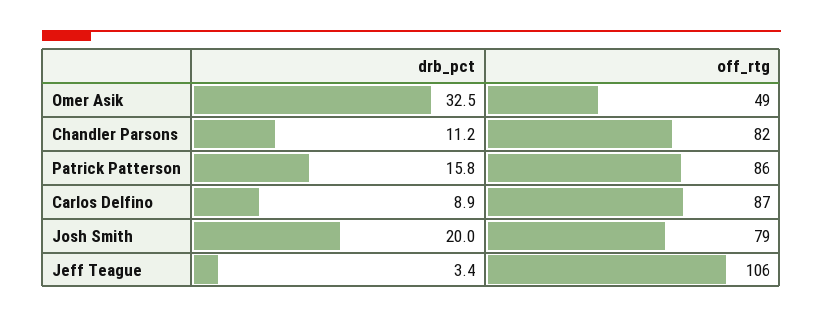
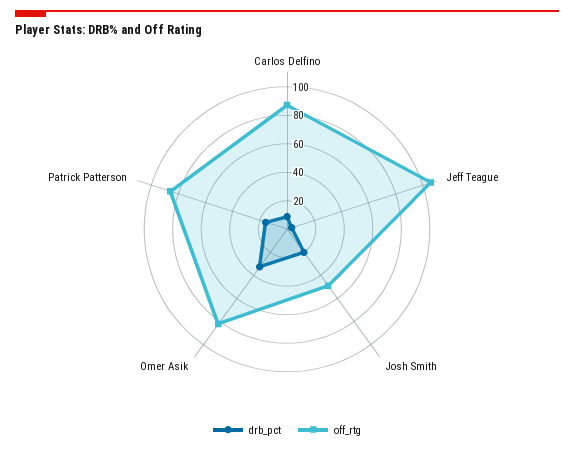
off_rtg, Omer Asik: 49 -> 80
drb_pct, Chandler Parsons: 11.2 -> none
off_rtg, Chandler Parsons: 82 -> none
off_rtg, Josh Smith: 79 -> 50

